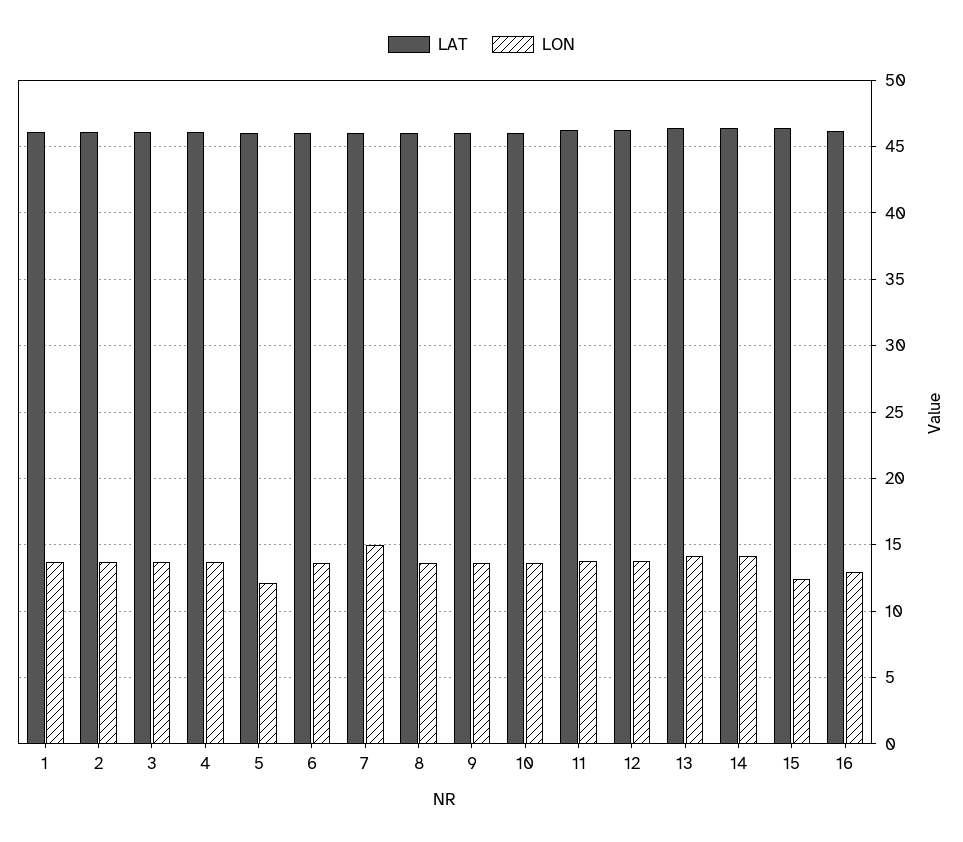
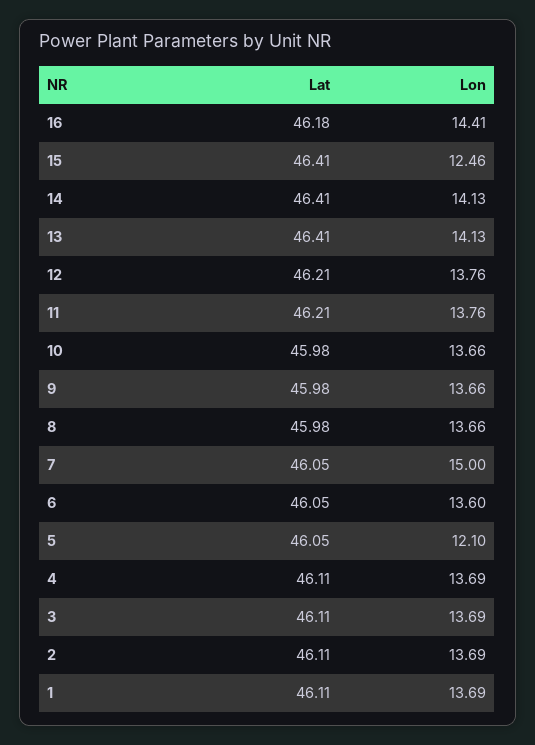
LON, 16: 13 -> 14.41

